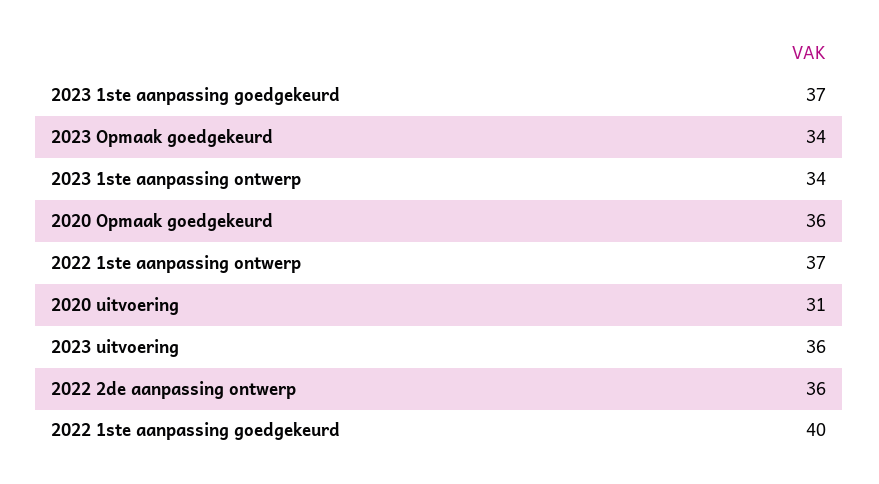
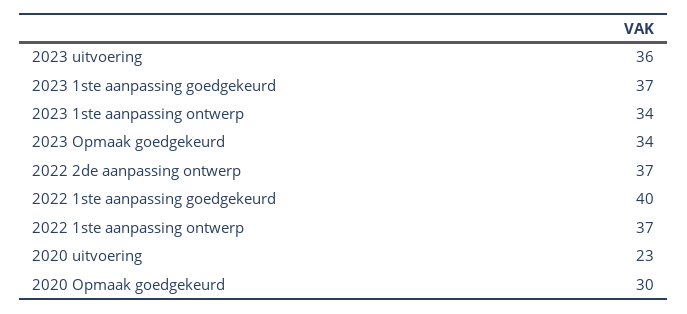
2020 Opmaak goedgekeurd: 36 -> 30
2020 uitvoering: 31 -> 23
2022 2de aanpassing ontwerp: 36 -> 37

